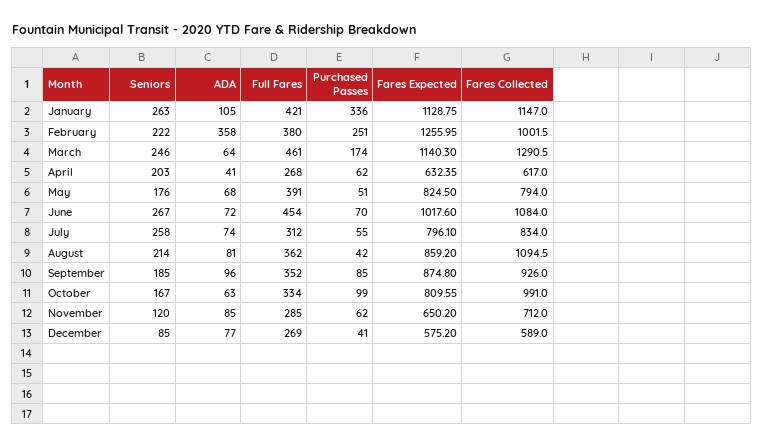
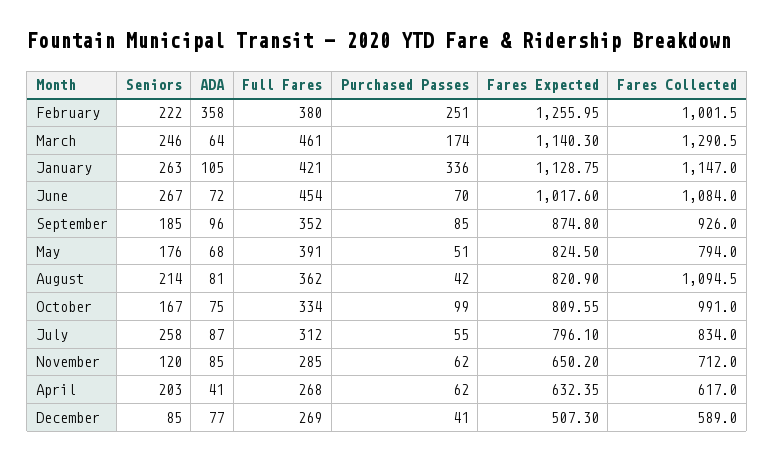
ADA, July: 74 -> 87
Fares Expected, August: 859.2 -> 820.9
ADA, October: 63 -> 75
Fares Expected, December: 575.2 -> 507.3

